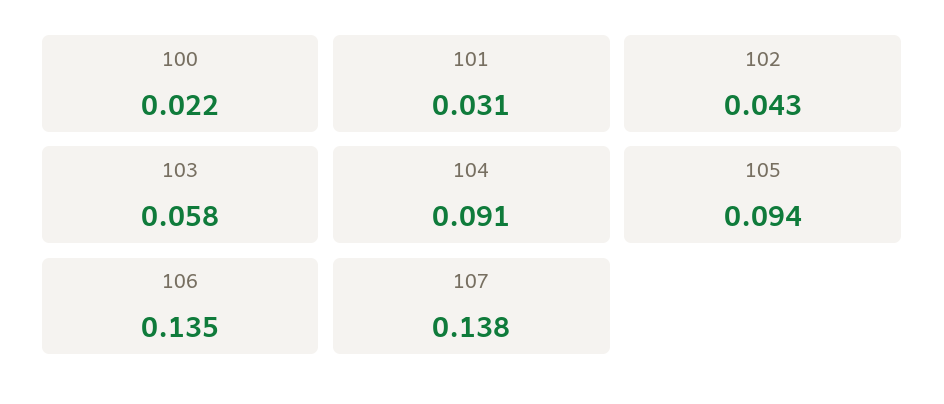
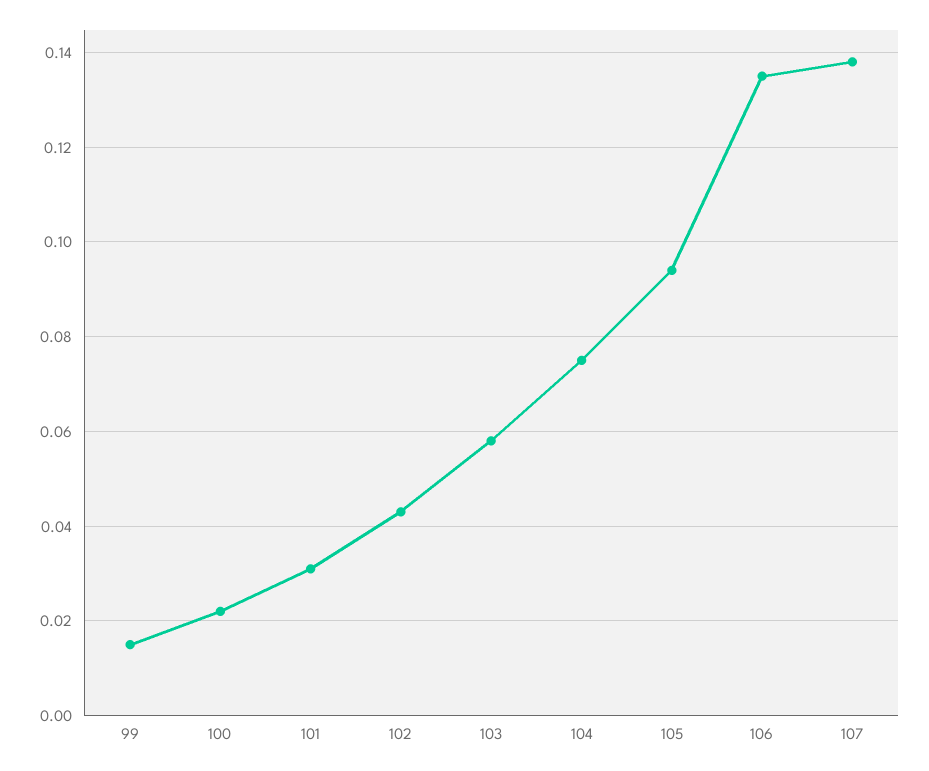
104: 0.091 -> 0.075
99: none -> 0.015

